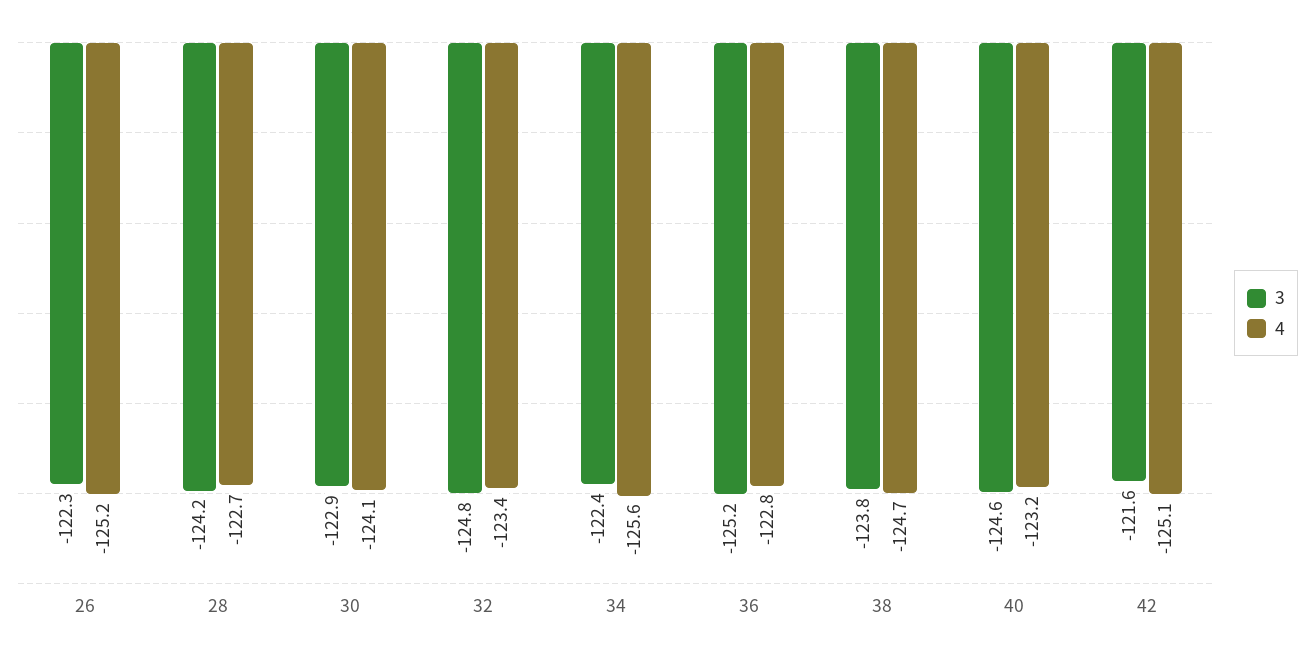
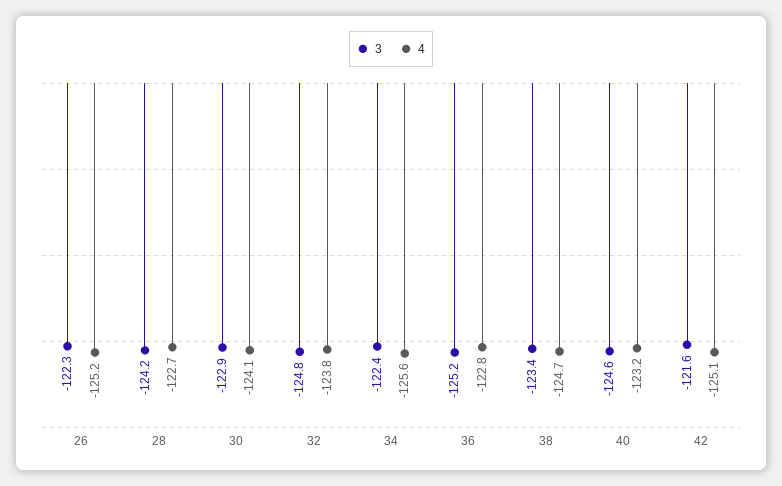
4, 32: -123.4 -> -123.8
3, 38: -123.8 -> -123.4

